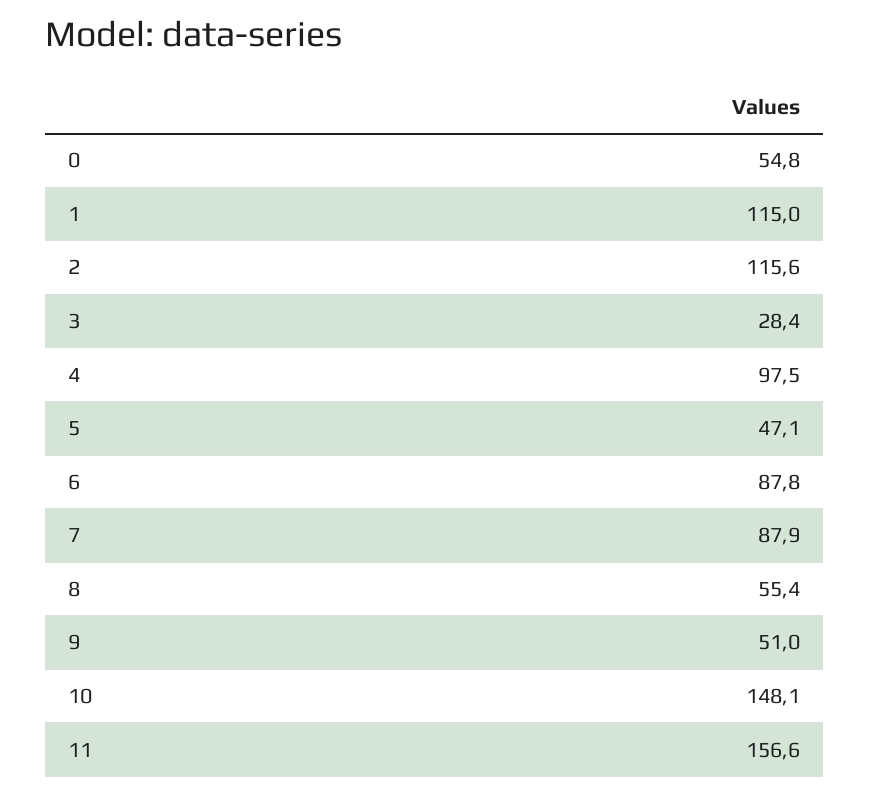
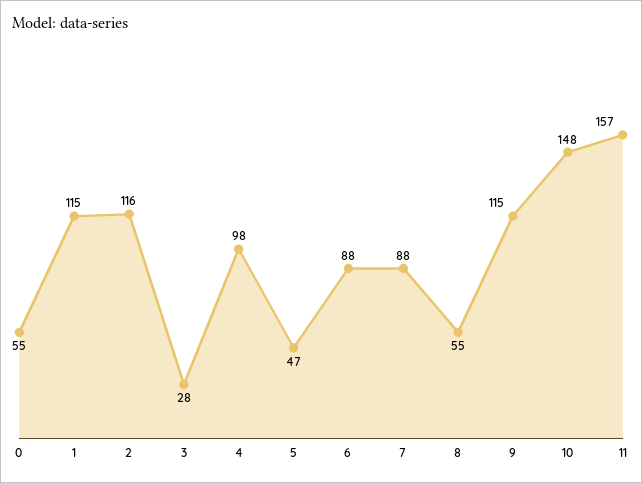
9: 51 -> 115

